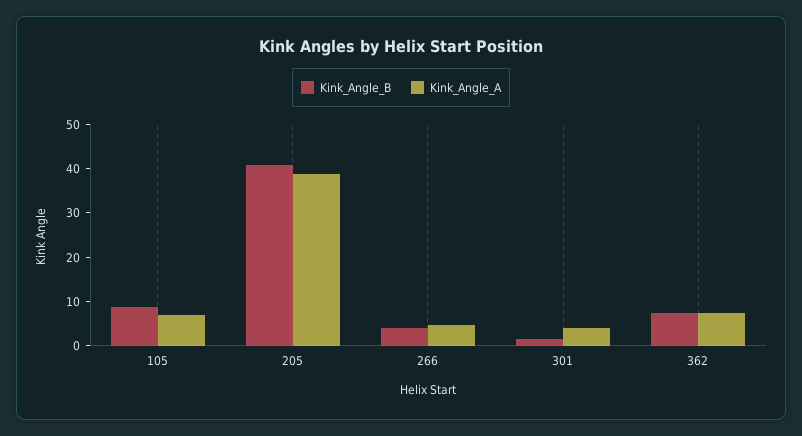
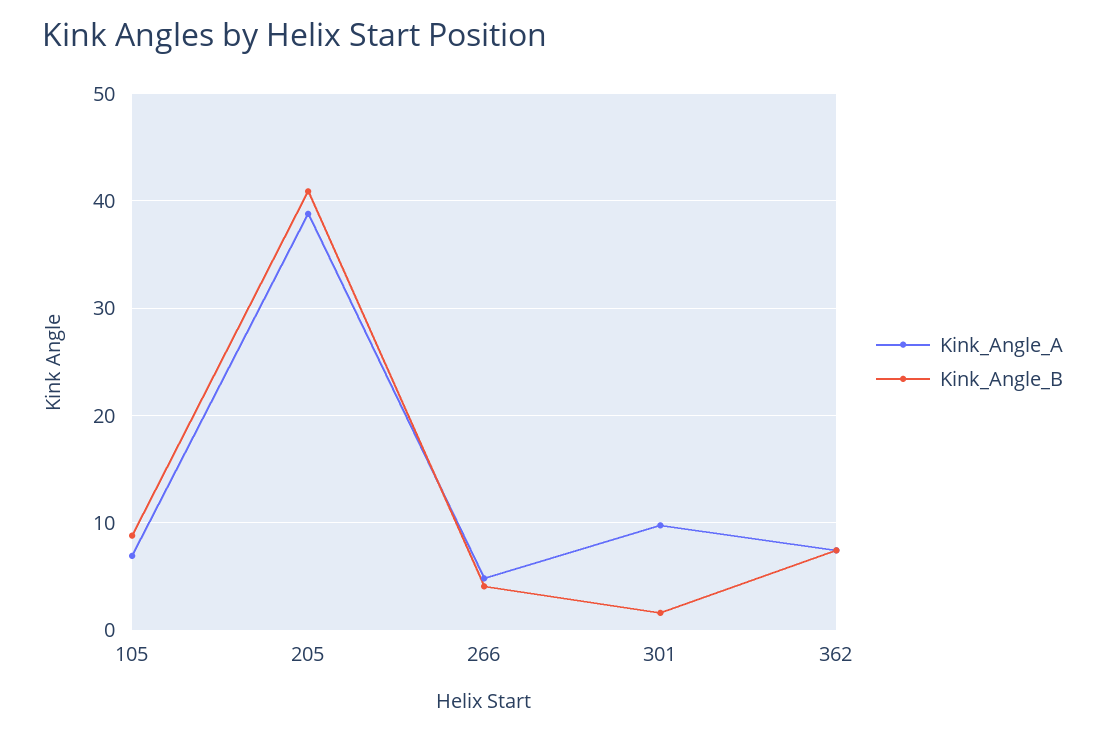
Kink_Angle_A, 301: 4 -> 10

